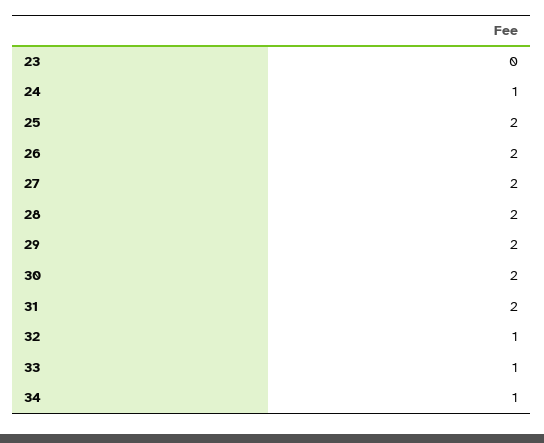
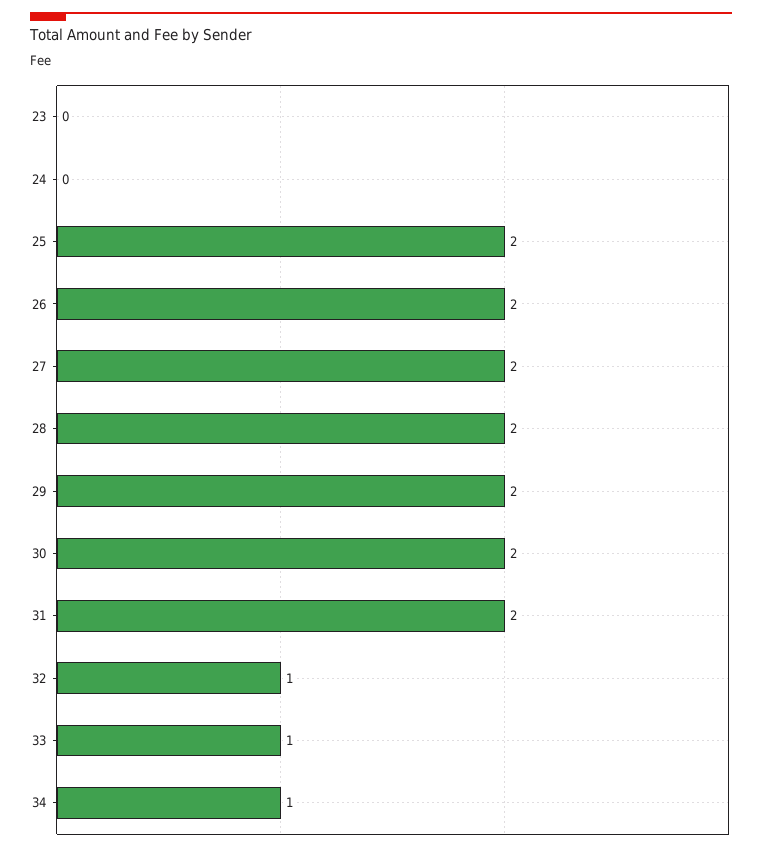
24: 1 -> 0

